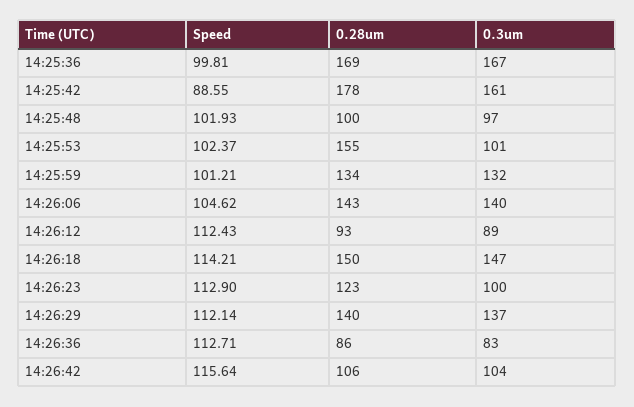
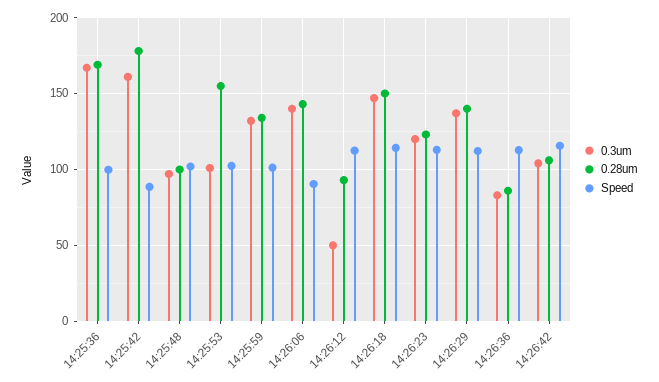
Speed, 14:26:06: 104.62 -> 90
0.3um, 14:26:12: 89 -> 50
0.3um, 14:26:23: 100 -> 120

